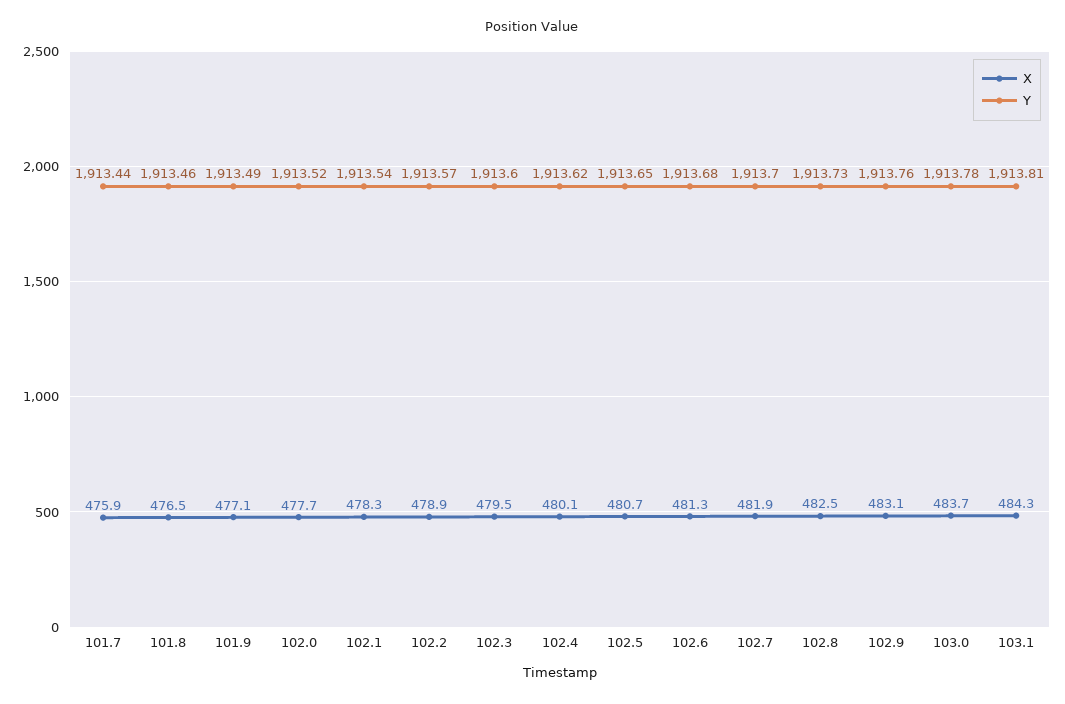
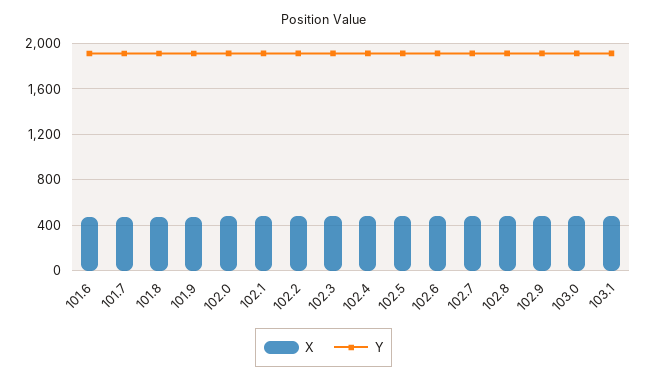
X, 101.6: none -> 500
Y, 101.6: none -> 1900

